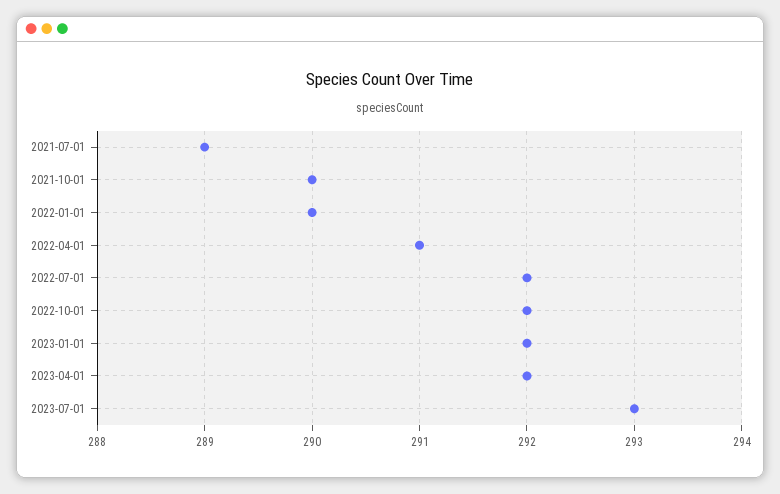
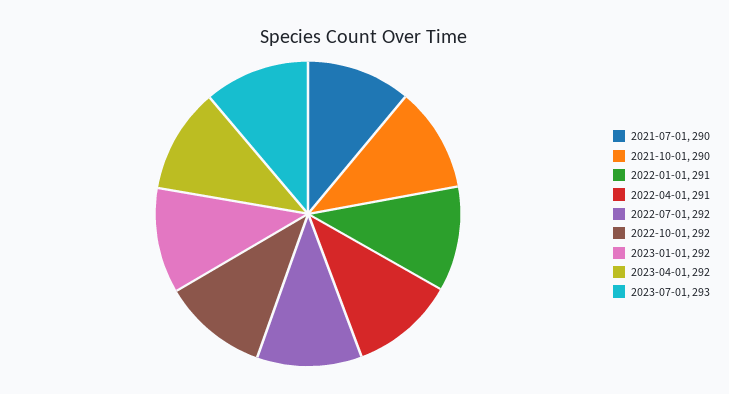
2021-07-01: 289 -> 290
2022-01-01: 290 -> 291

